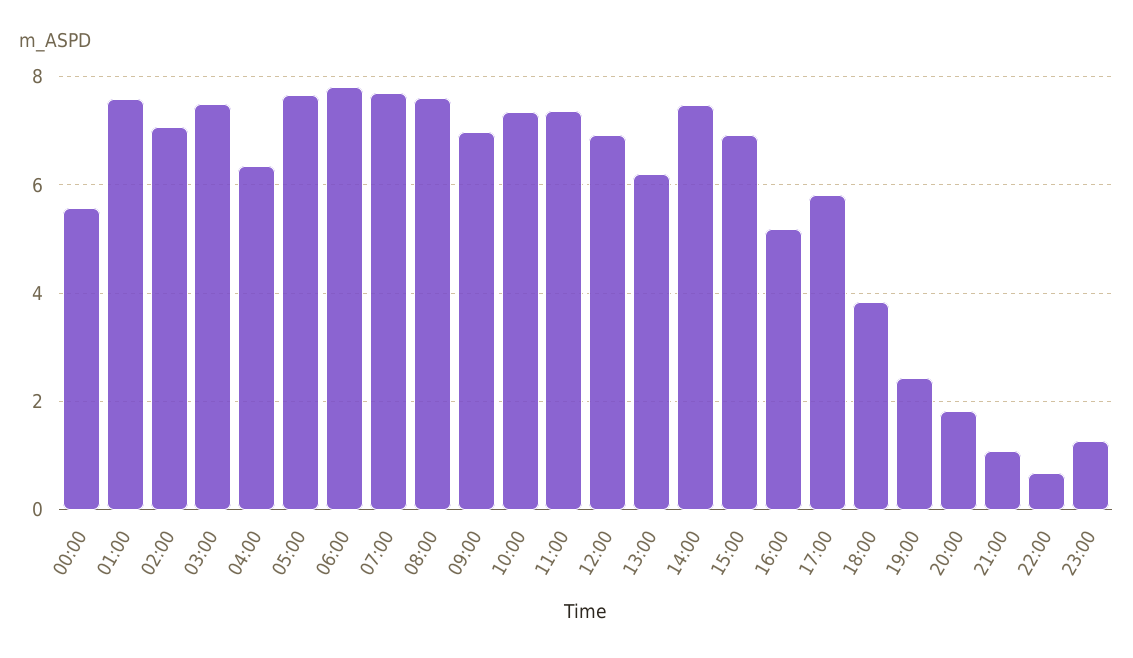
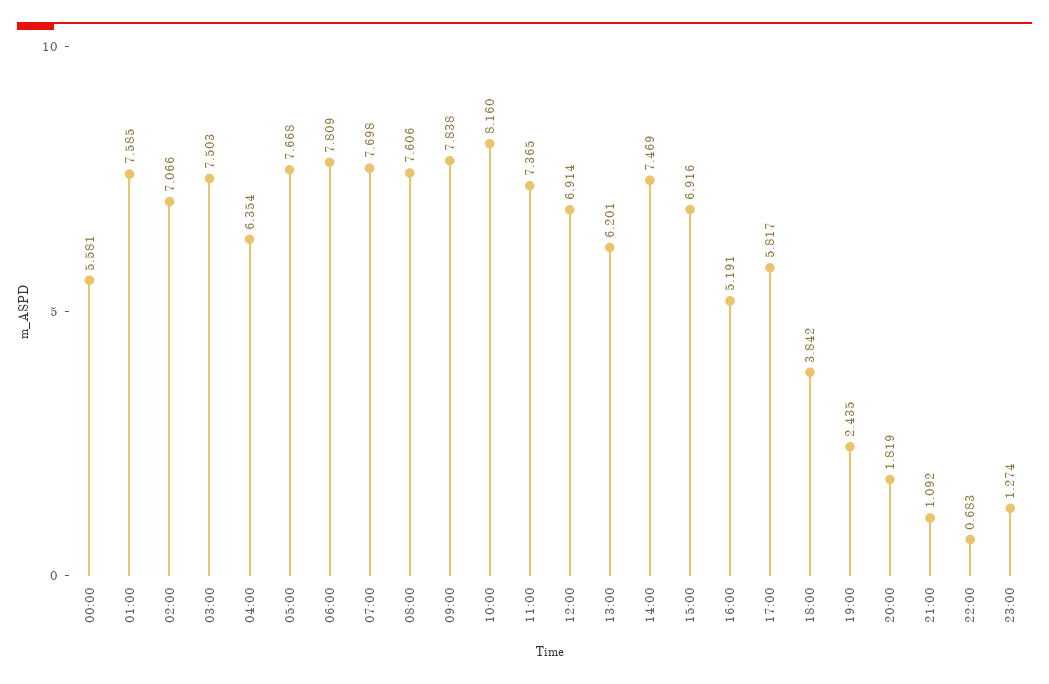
09:00: 7 -> 7.838
10:00: 7.4 -> 8.16

